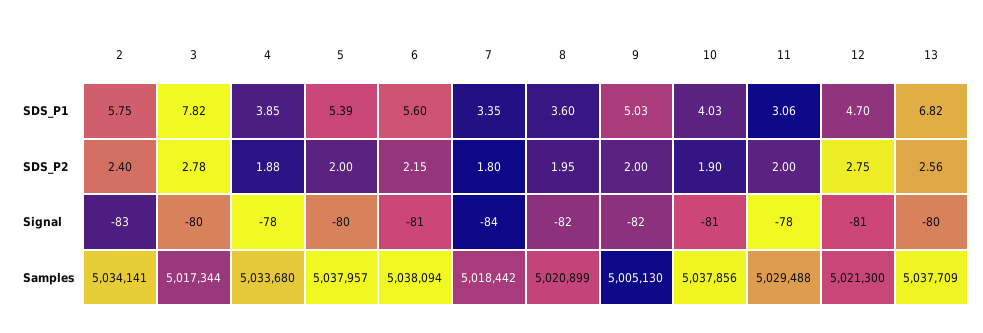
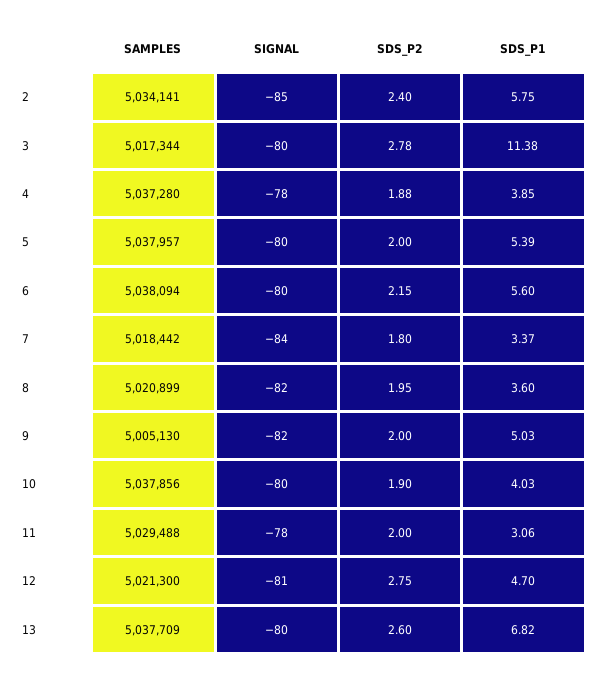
3, SDS_P1: 7.82 -> 11.38
7, SDS_P1: 3.35 -> 3.37
13, SDS_P2: 2.56 -> 2.6
2, Signal: -83 -> -85
6, Signal: -81 -> -80
10, Signal: -81 -> -80
4, Samples: 5033680 -> 5037280

